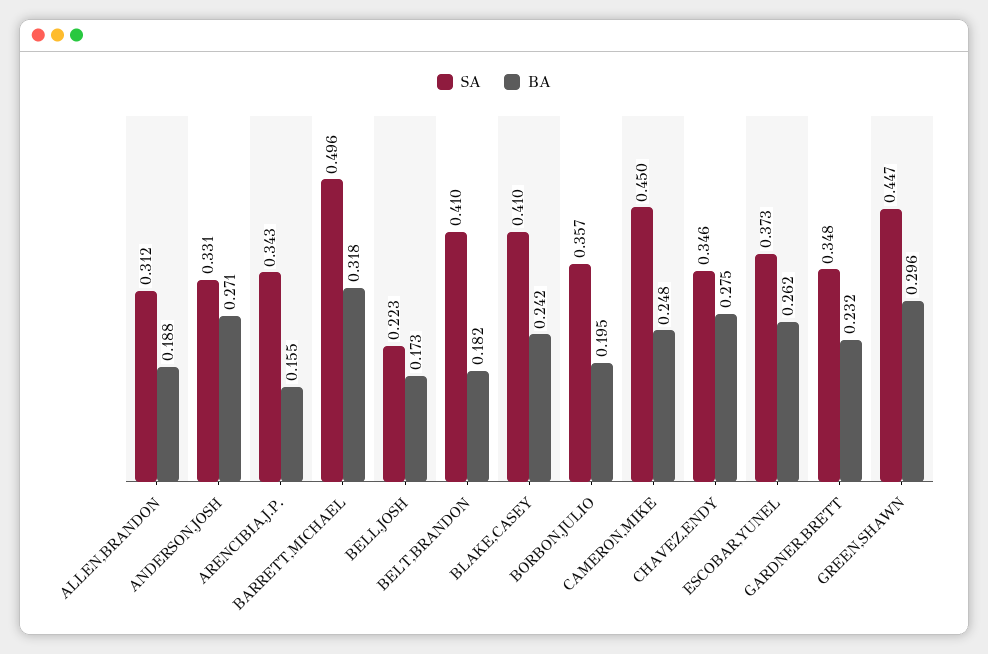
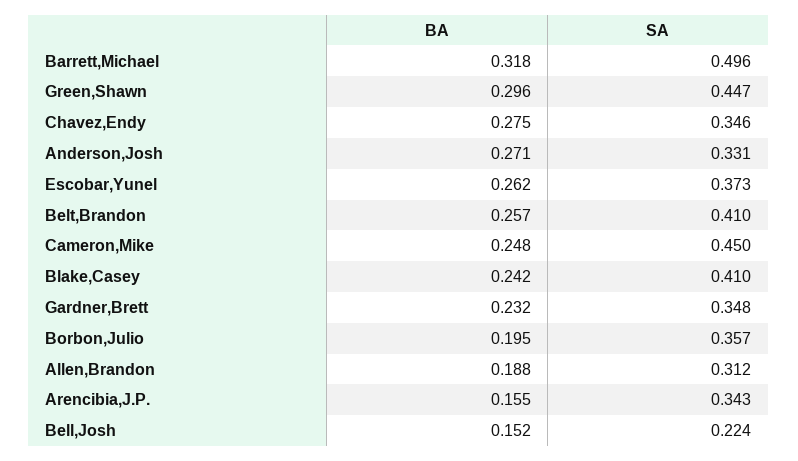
SA, BELL,JOSH: 0.223 -> 0.224
BA, BELL,JOSH: 0.173 -> 0.152
BA, BELT,BRANDON: 0.182 -> 0.257

